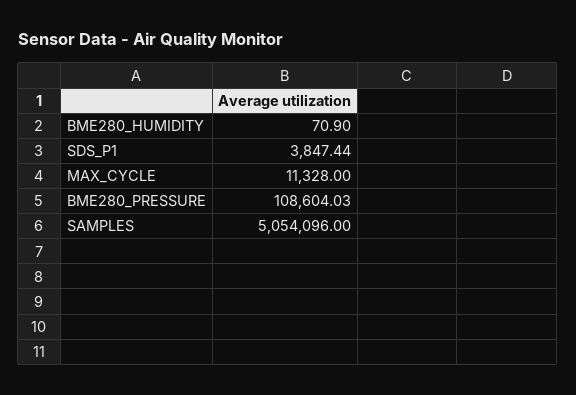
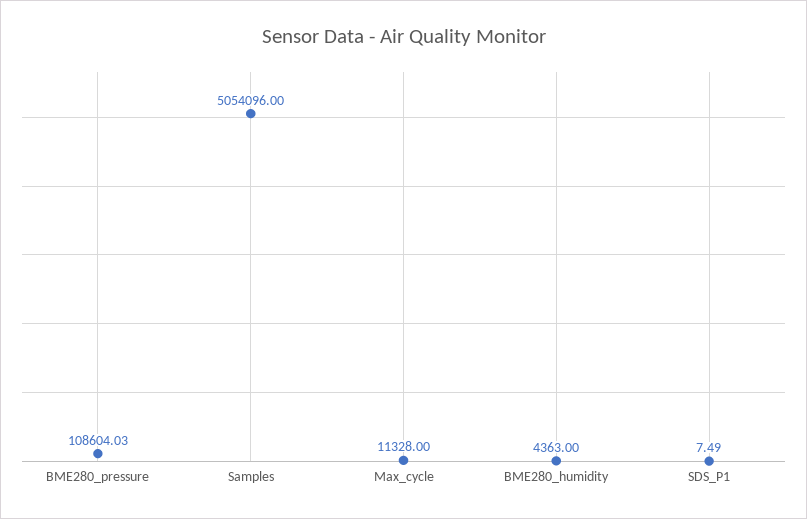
BME280_HUMIDITY: 70.9 -> 4363
SDS_P1: 3847.44 -> 7.49

